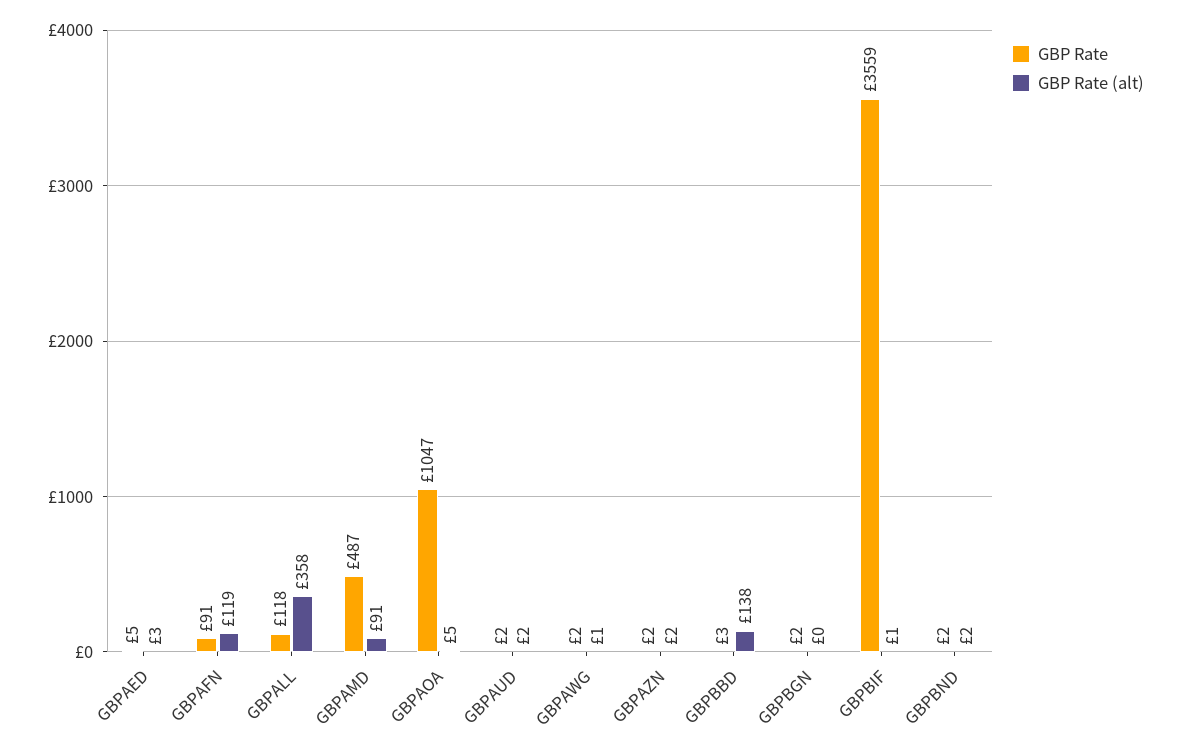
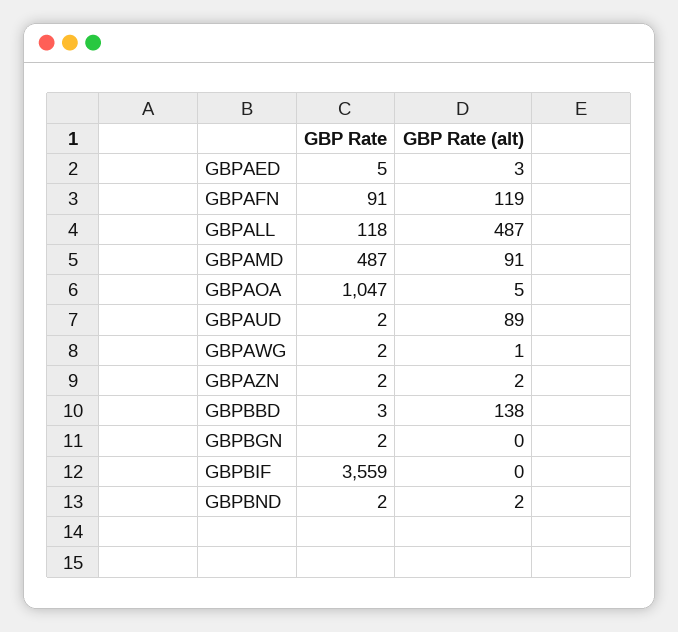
GBP Rate (alt), GBPALL: 358 -> 487
GBP Rate (alt), GBPAUD: 2 -> 89
GBP Rate (alt), GBPBIF: 1 -> 0

